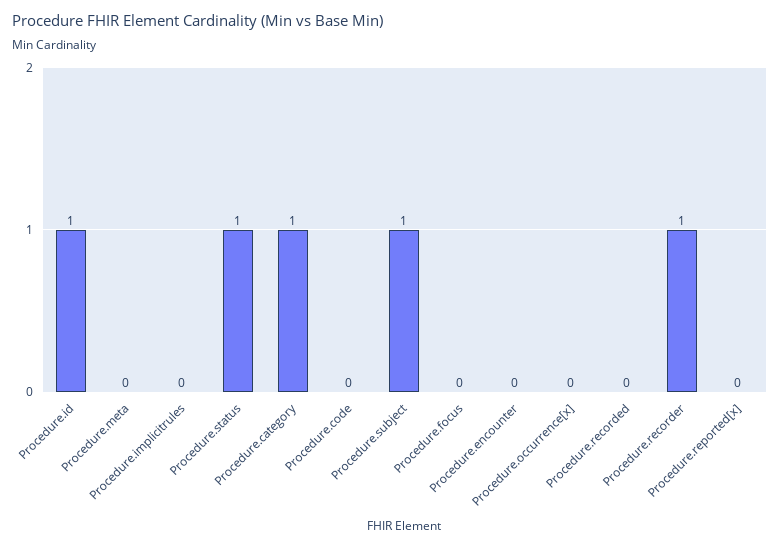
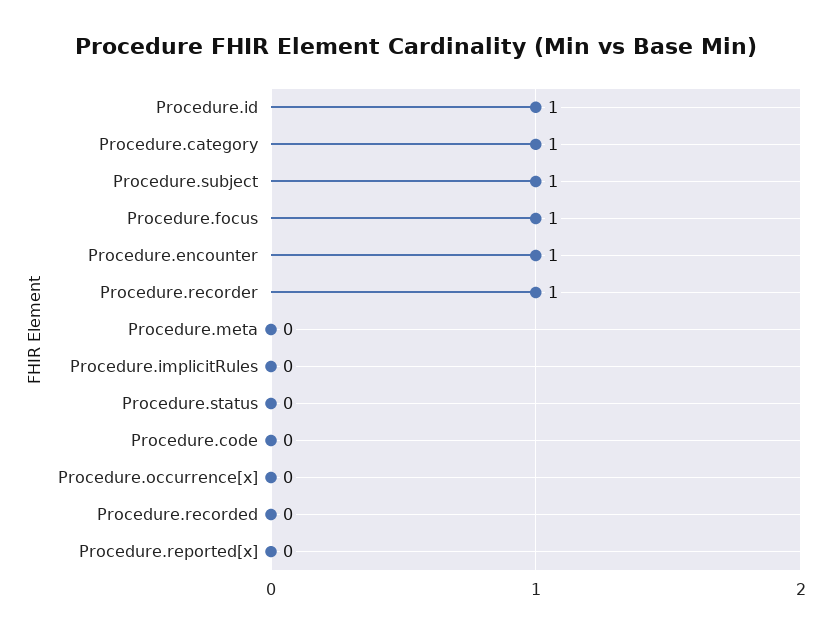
Procedure.status: 1 -> 0
Procedure.focus: 0 -> 1
Procedure.encounter: 0 -> 1

